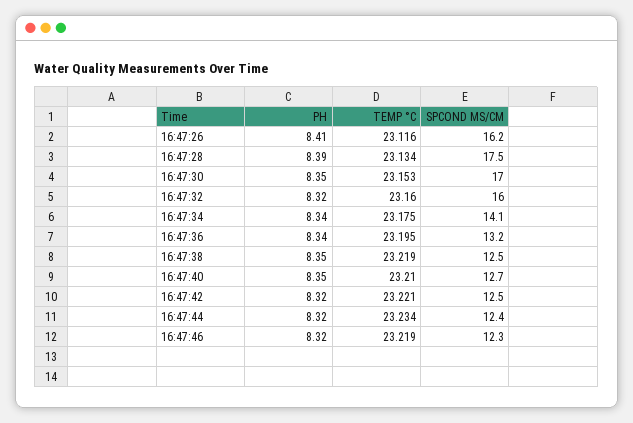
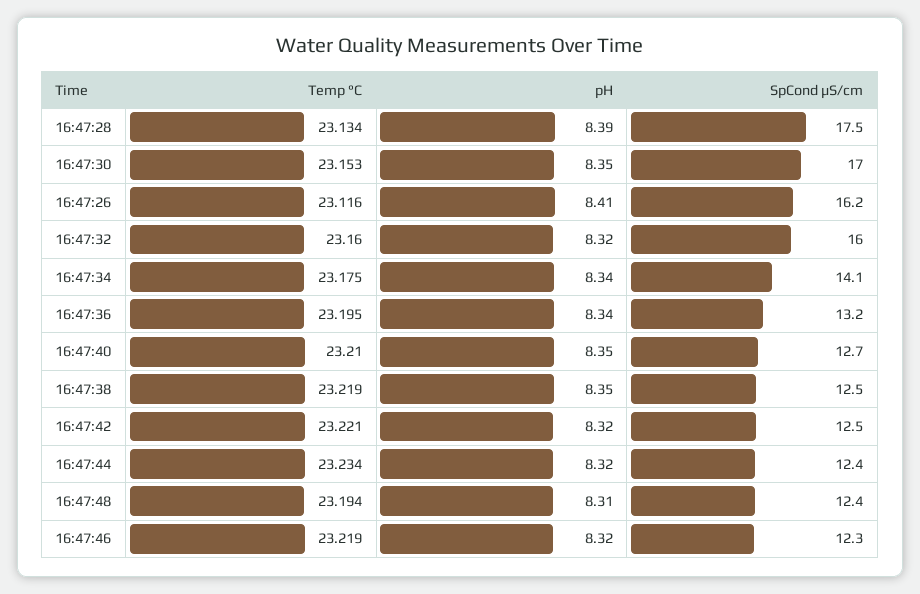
TEMP °C, 16:47:48: none -> 23.194
PH, 16:47:48: none -> 8.31
SPCOND ΜS/CM, 16:47:48: none -> 12.4

